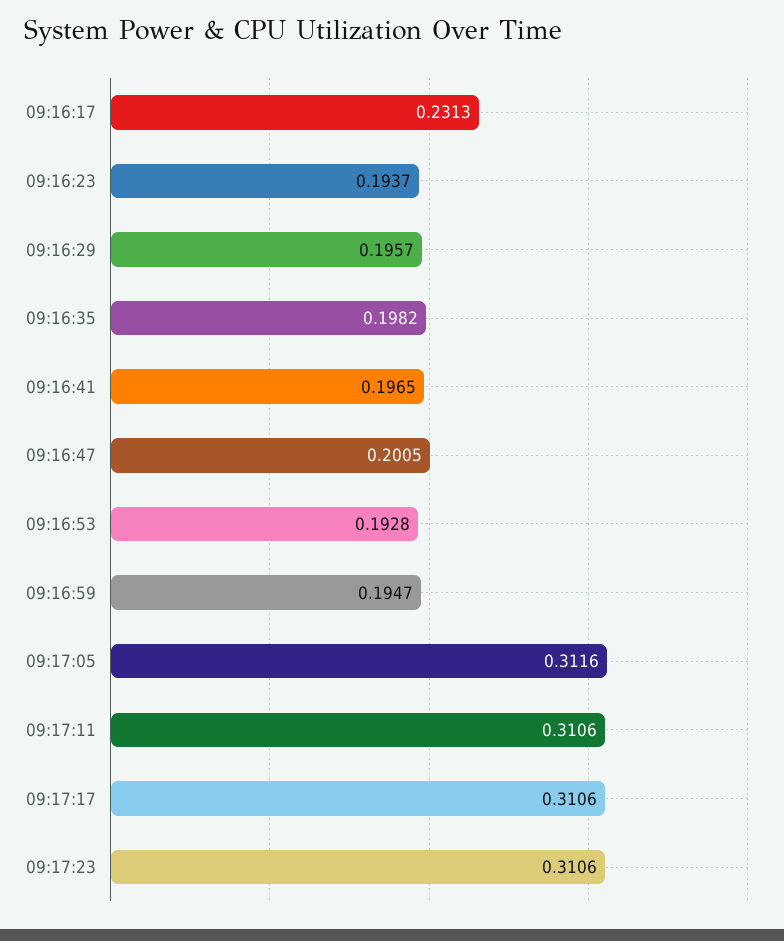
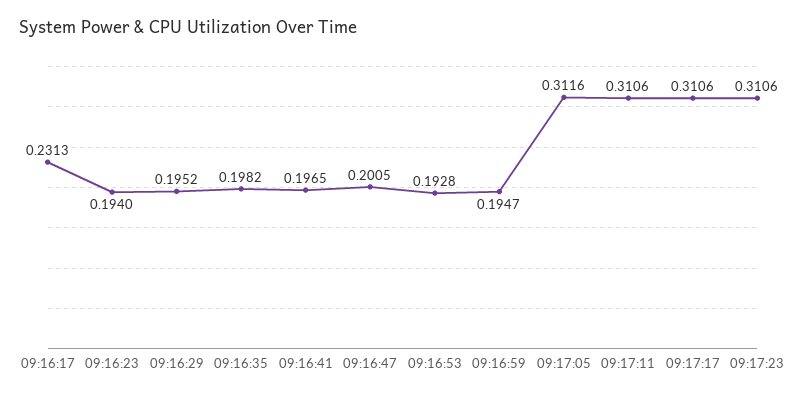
09:16:23: 0.1937 -> 0.194
09:16:29: 0.1957 -> 0.1952

